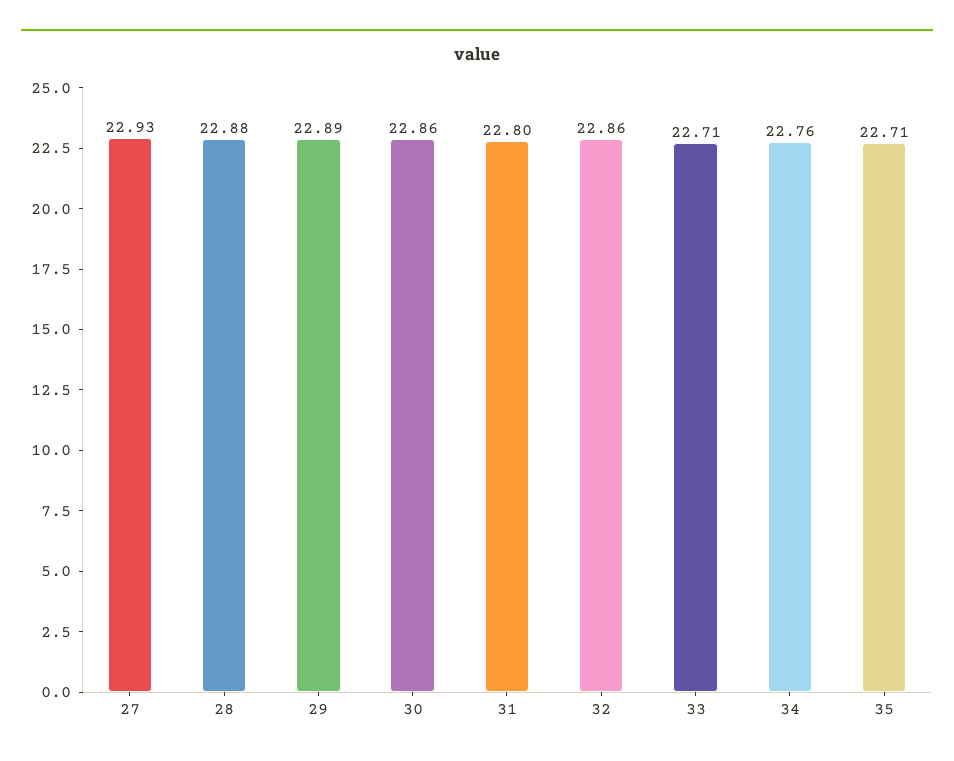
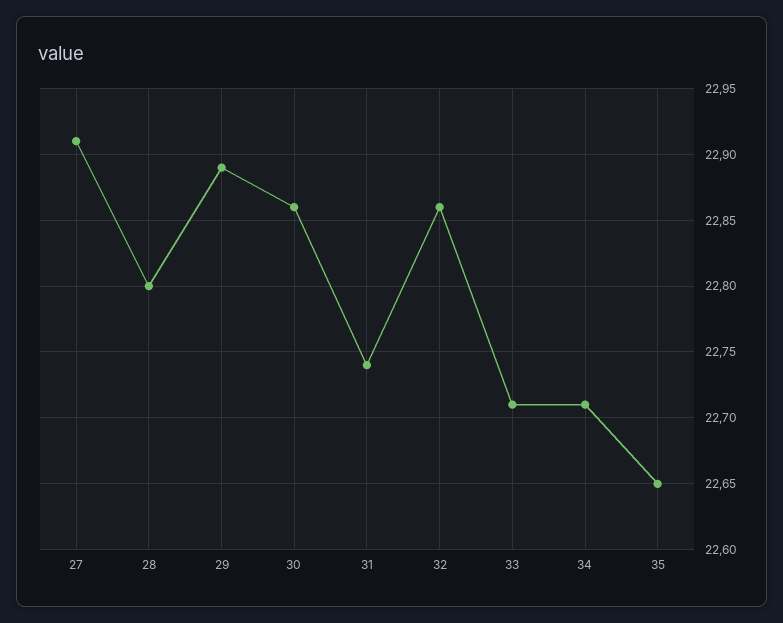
27: 22.93 -> 22.91
28: 22.88 -> 22.8
31: 22.8 -> 22.74
34: 22.76 -> 22.71
35: 22.71 -> 22.65

